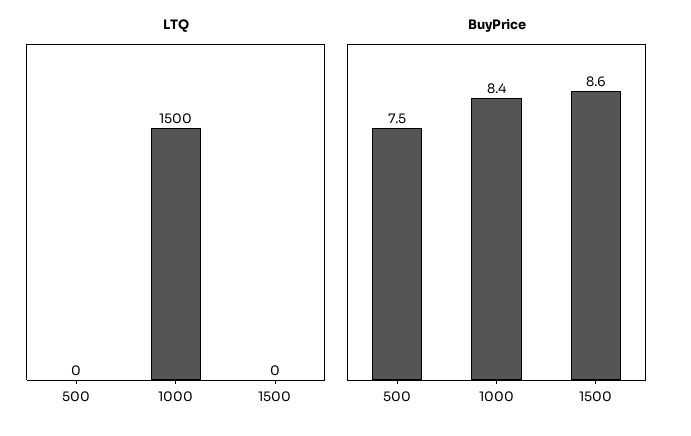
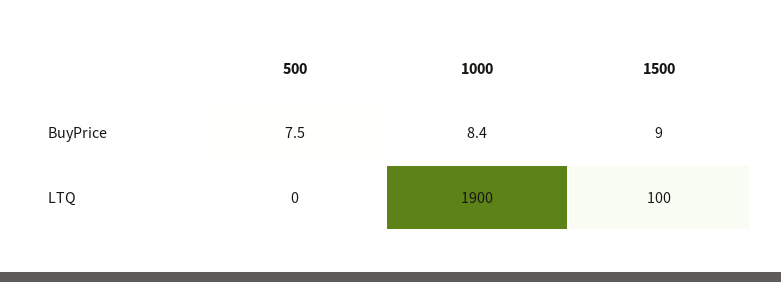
LTQ, 1000: 1500 -> 1900
LTQ, 1500: 0 -> 100
BuyPrice, 1500: 8.6 -> 9

